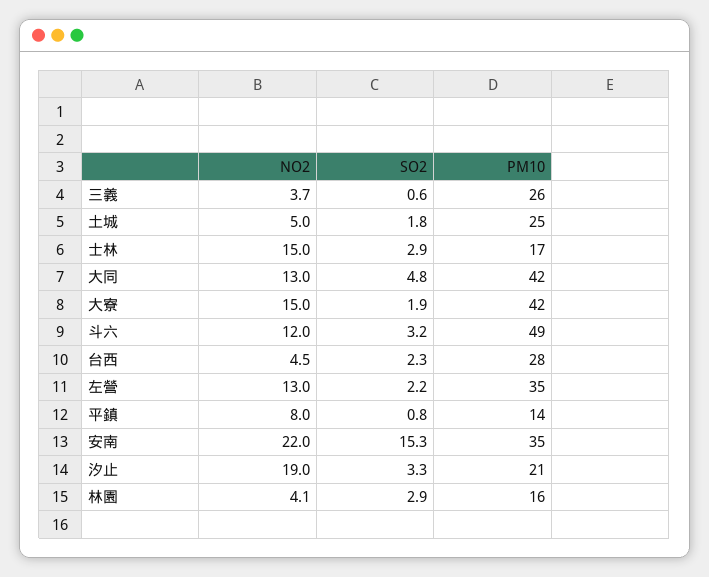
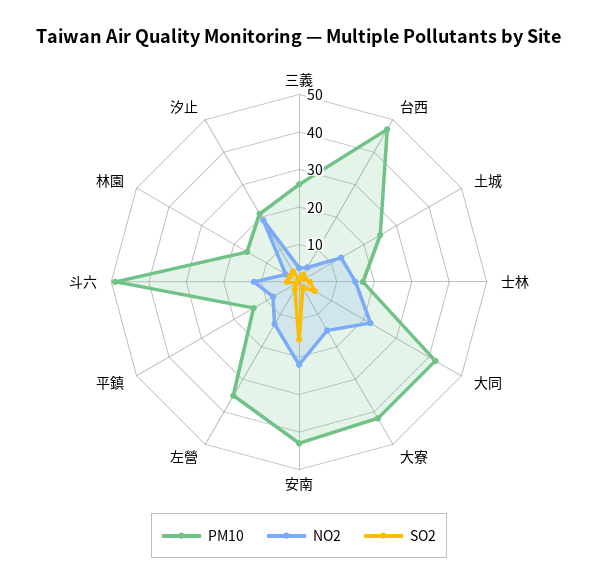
NO2, 土城: 5 -> 12.5
NO2, 大同: 13 -> 22.5
PM10, 台西: 28 -> 47.5
PM10, 安南: 35 -> 42.5

